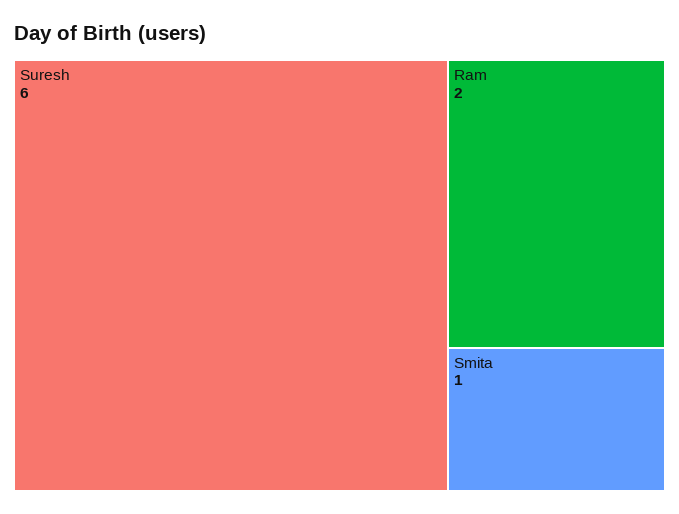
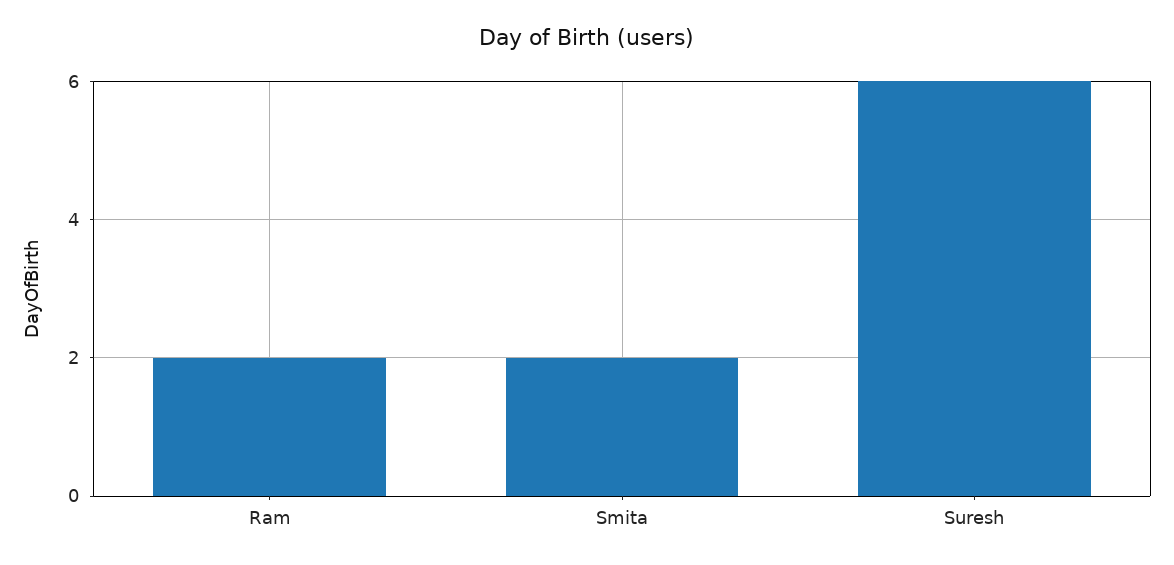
Smita: 1 -> 2

